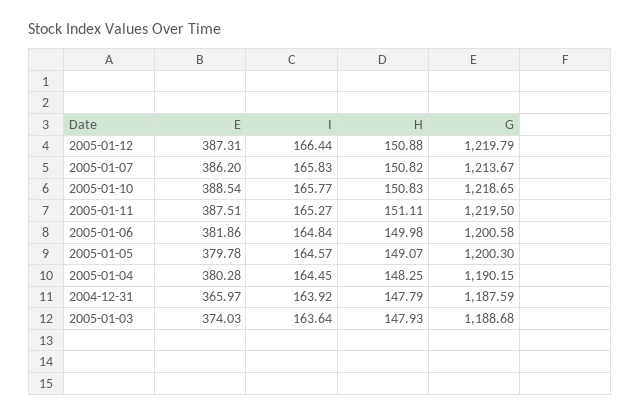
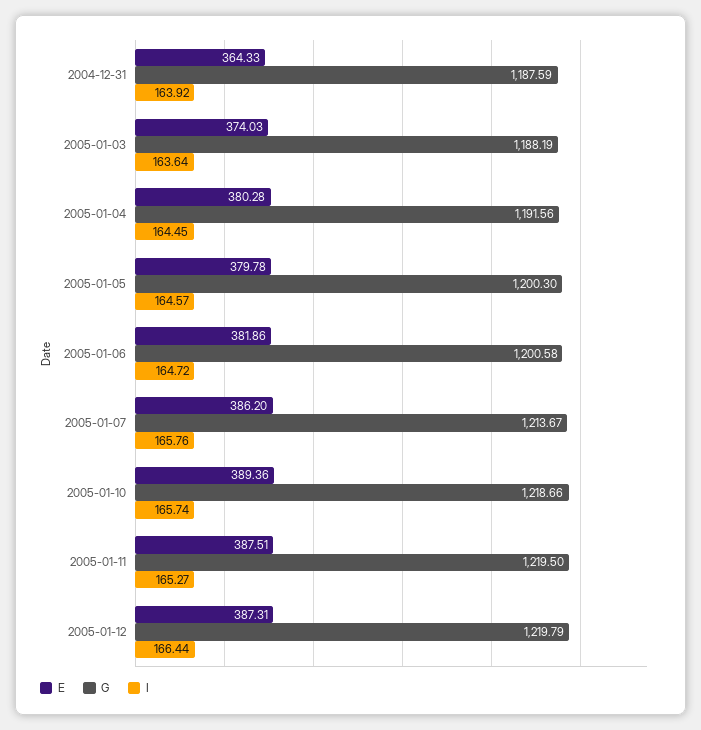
H, 2005-01-12: 150.88 -> none
I, 2005-01-07: 165.83 -> 165.76
H, 2005-01-07: 150.82 -> none
E, 2005-01-10: 388.54 -> 389.36
I, 2005-01-10: 165.77 -> 165.74
H, 2005-01-10: 150.83 -> none
G, 2005-01-10: 1218.65 -> 1218.66
H, 2005-01-11: 151.11 -> none
I, 2005-01-06: 164.84 -> 164.72
H, 2005-01-06: 149.98 -> none
H, 2005-01-05: 149.07 -> none
H, 2005-01-04: 148.25 -> none
G, 2005-01-04: 1190.15 -> 1191.56
E, 2004-12-31: 365.97 -> 364.33
H, 2004-12-31: 147.79 -> none
H, 2005-01-03: 147.93 -> none
G, 2005-01-03: 1188.68 -> 1188.19

